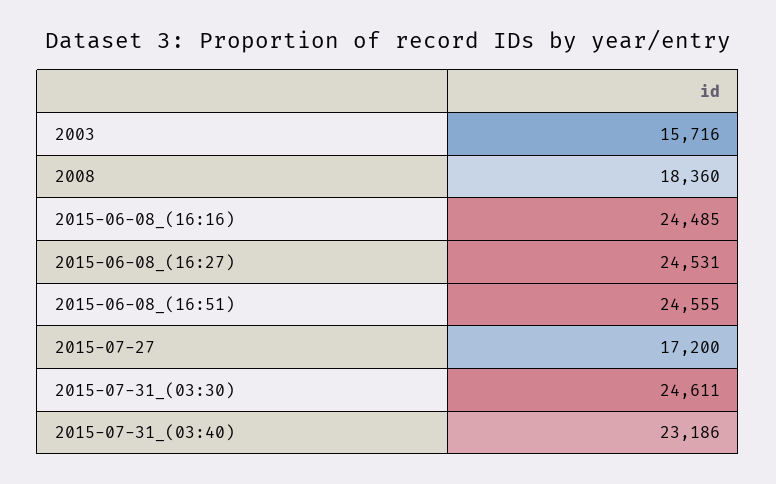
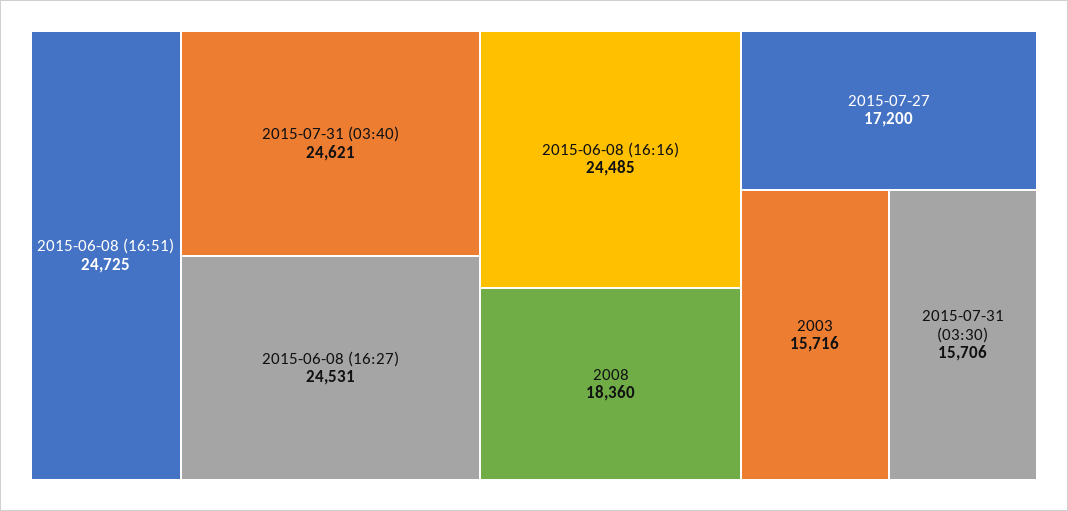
2015-06-08_(16:51): 24555 -> 24725
2015-07-31_(03:30): 24611 -> 15706
2015-07-31_(03:40): 23186 -> 24621

